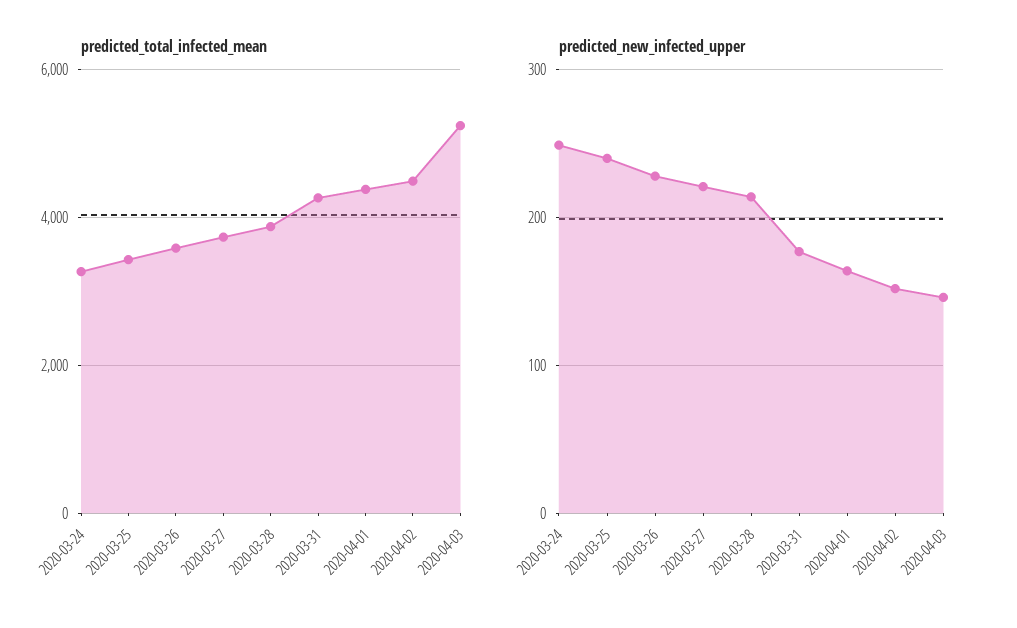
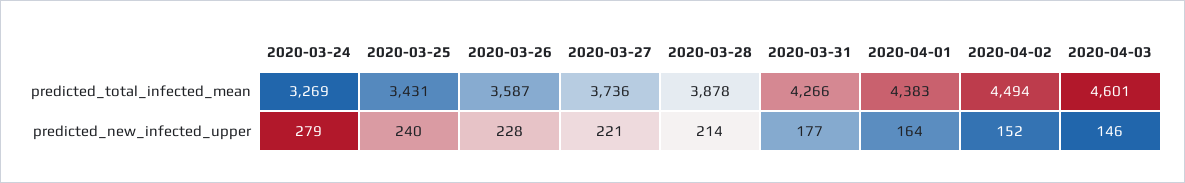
predicted_total_infected_mean, 2020-04-03: 5200 -> 4601
predicted_new_infected_upper, 2020-03-24: 250 -> 279

